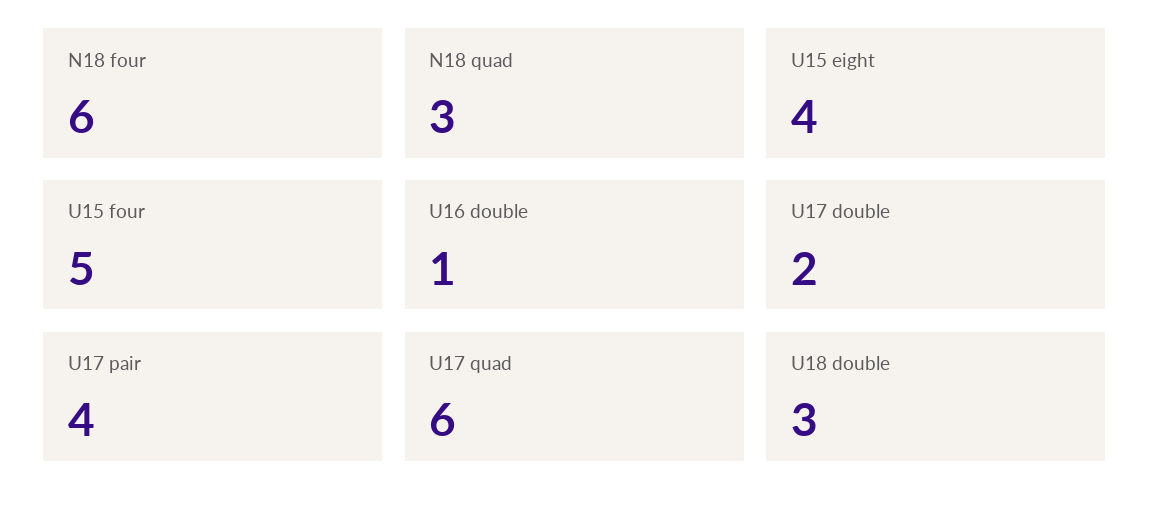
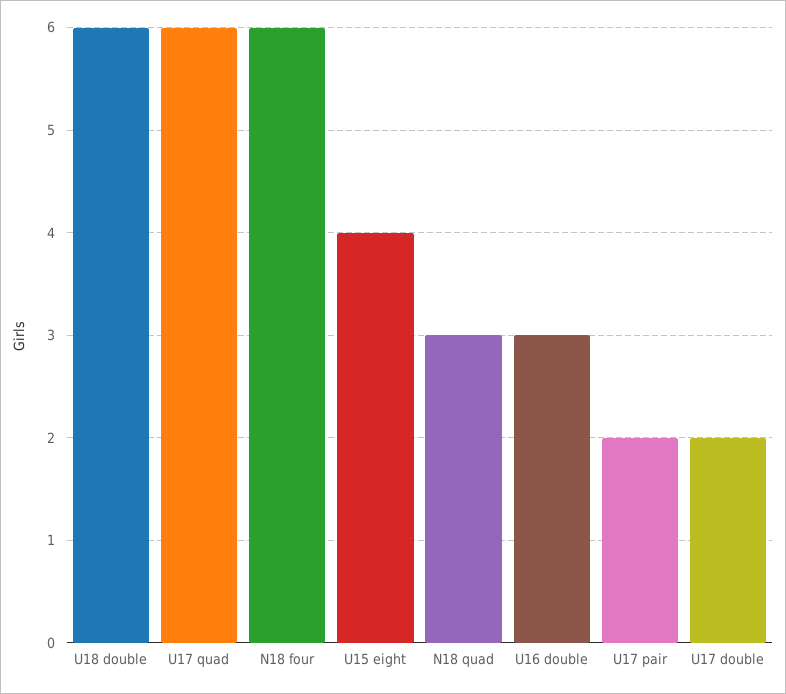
U15 four: 5 -> none
U16 double: 1 -> 3
U17 pair: 4 -> 2
U18 double: 3 -> 6

